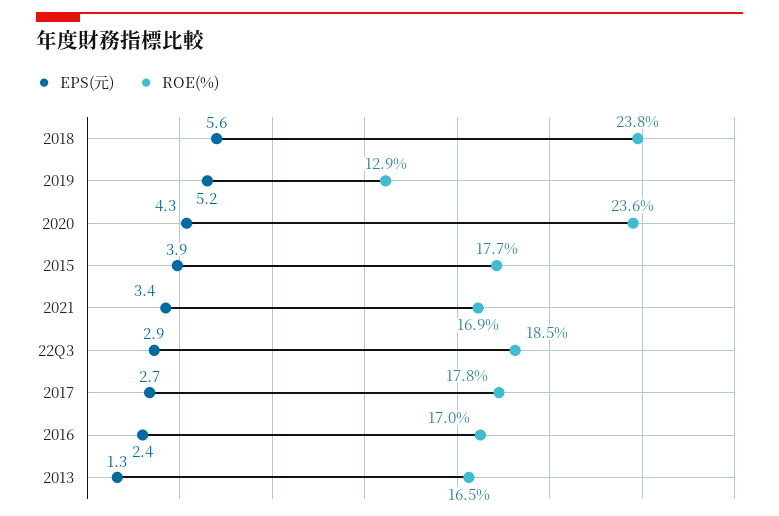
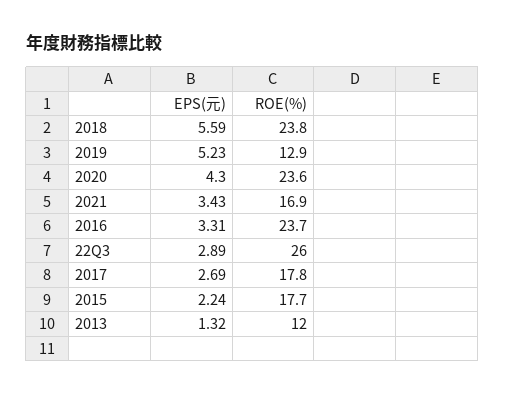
EPS(元), 2015: 3.9 -> 2.24
ROE(%), 22Q3: 18.5 -> 26
EPS(元), 2016: 2.4 -> 3.31
ROE(%), 2016: 17 -> 23.7
ROE(%), 2013: 16.5 -> 12

